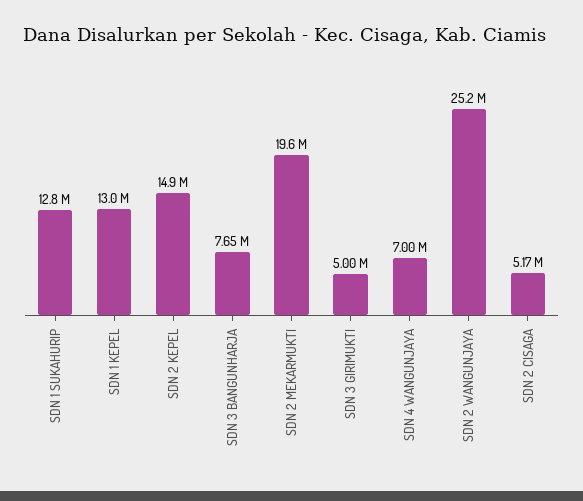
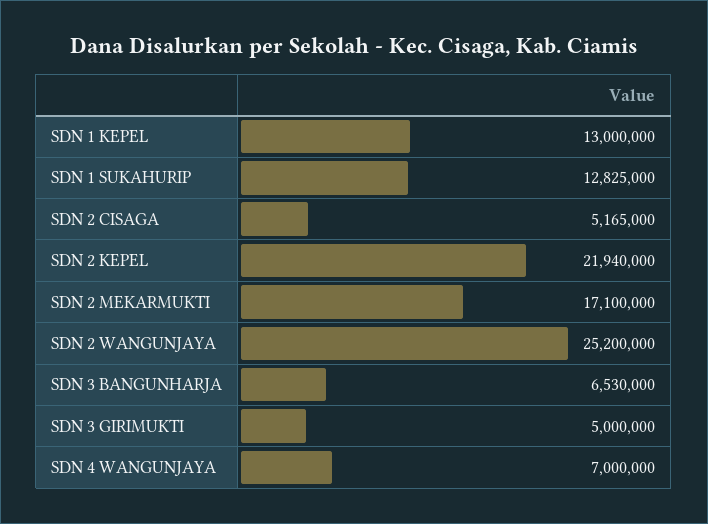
SDN 2 KEPEL: 14900000 -> 21940000
SDN 3 BANGUNHARJA: 7650000 -> 6530000
SDN 2 MEKARMUKTI: 19600000 -> 17100000

